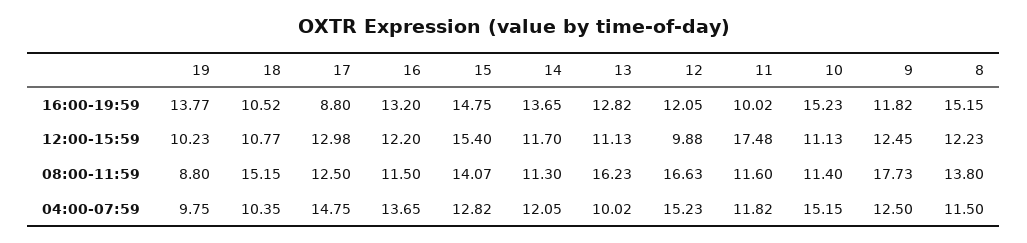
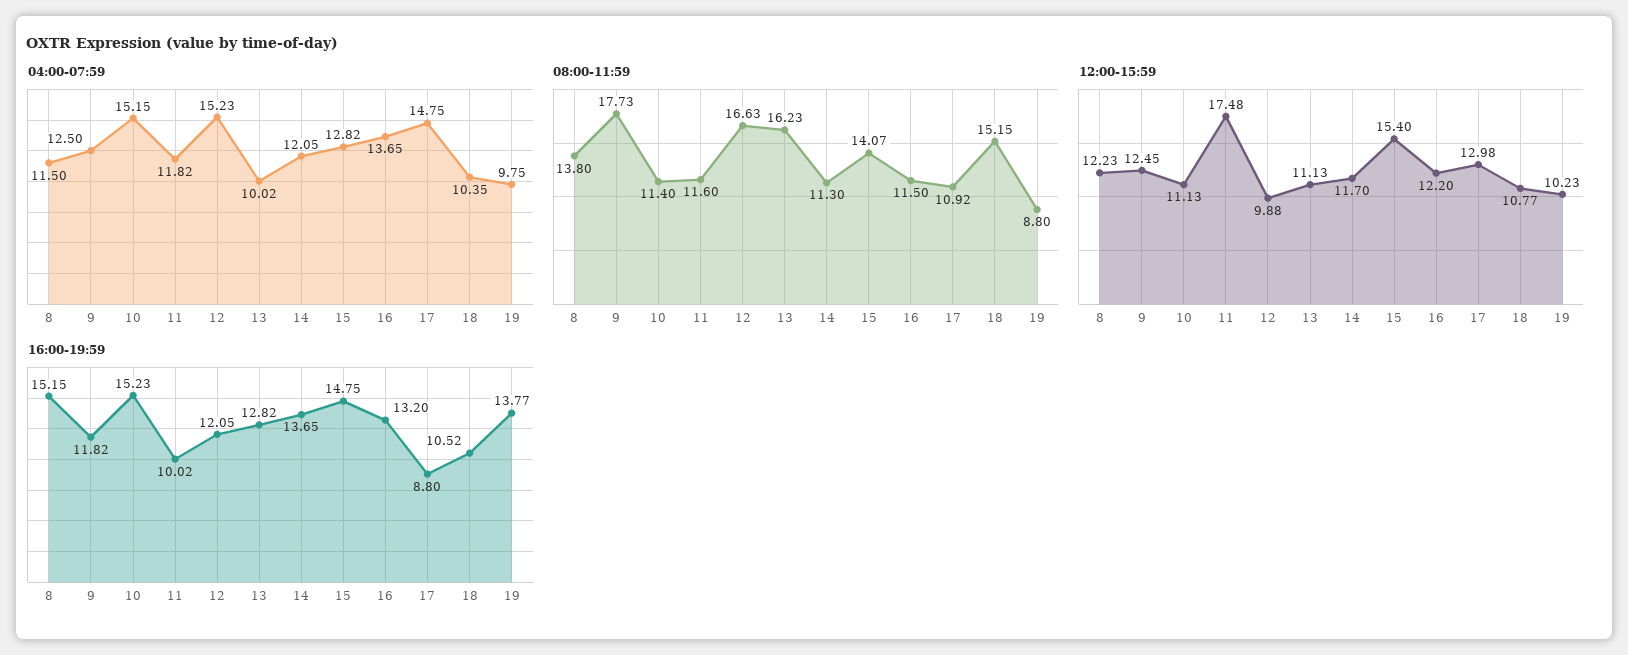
08:00-11:59, 17: 12.5 -> 10.92

